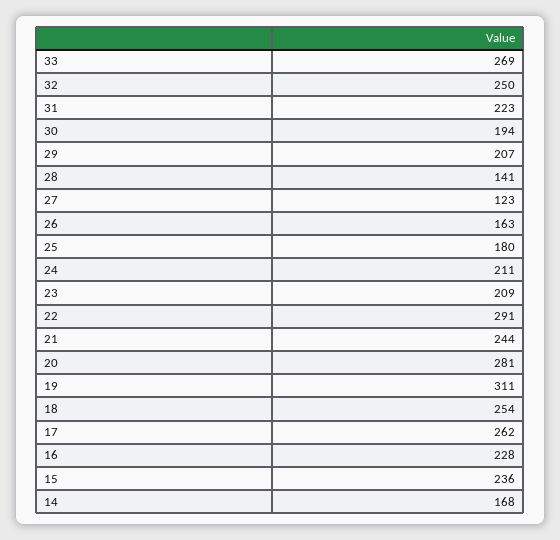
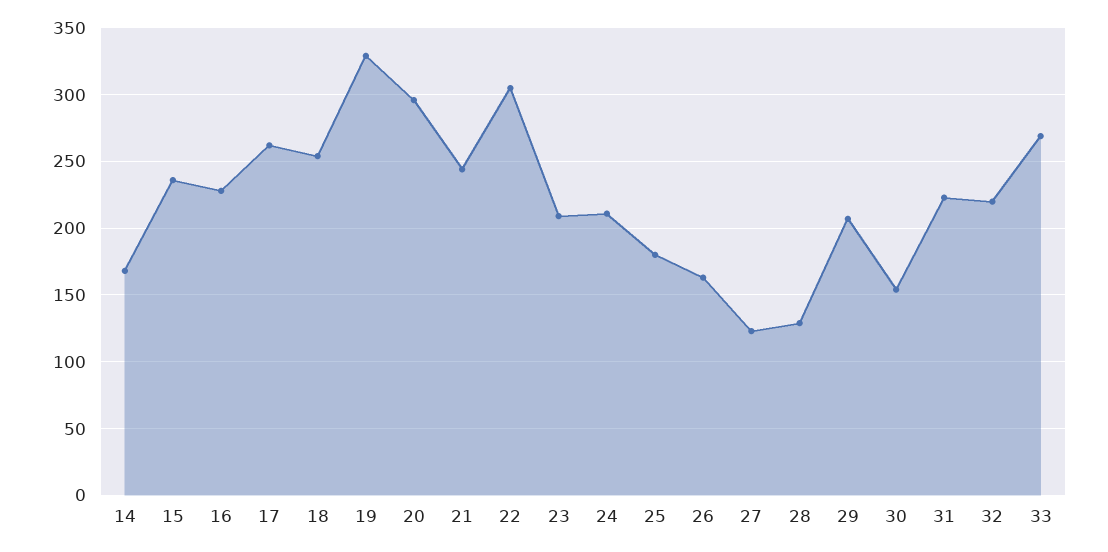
32: 250 -> 220
30: 194 -> 155
28: 141 -> 130
22: 291 -> 305
20: 281 -> 295
19: 311 -> 330

